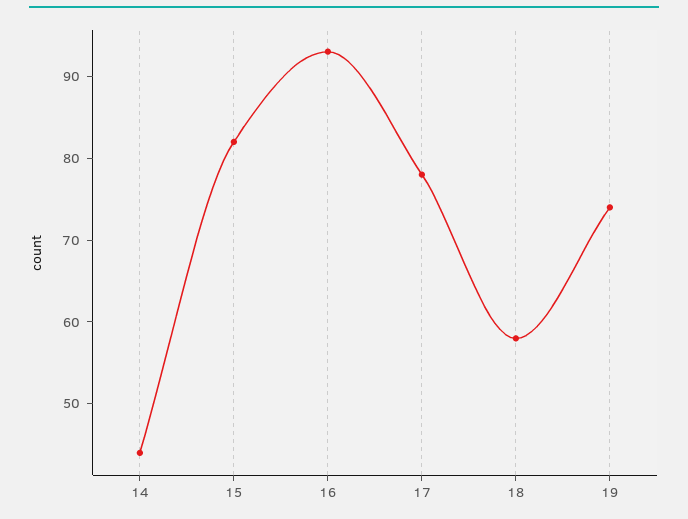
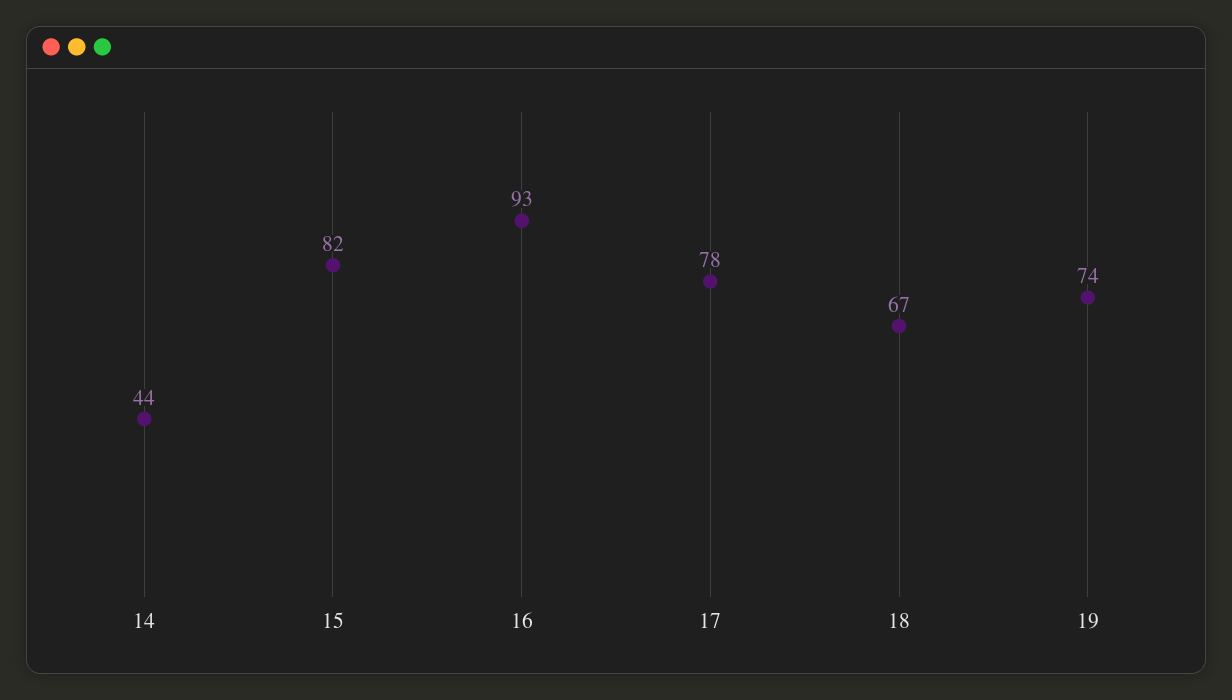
18: 58 -> 67

